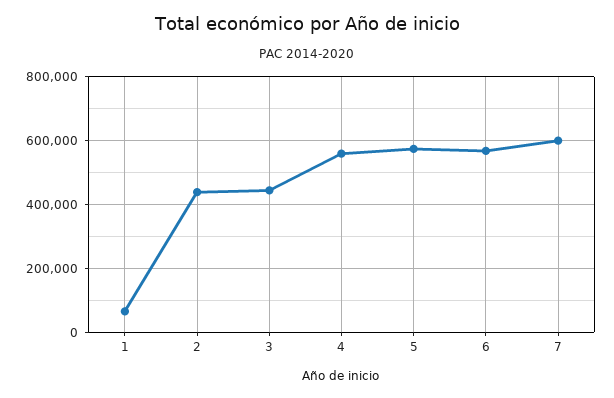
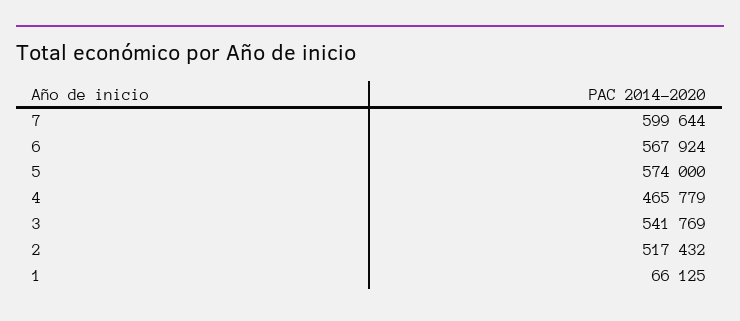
2: 440000 -> 517432
3: 440000 -> 541769
4: 560000 -> 465779

